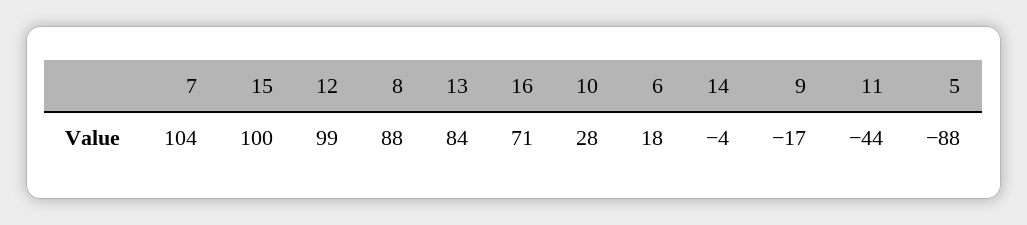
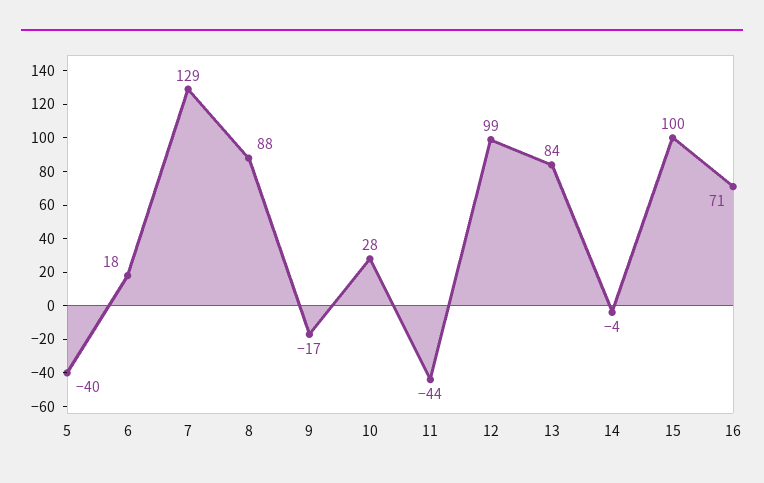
7: 104 -> 129
5: -88 -> -40

